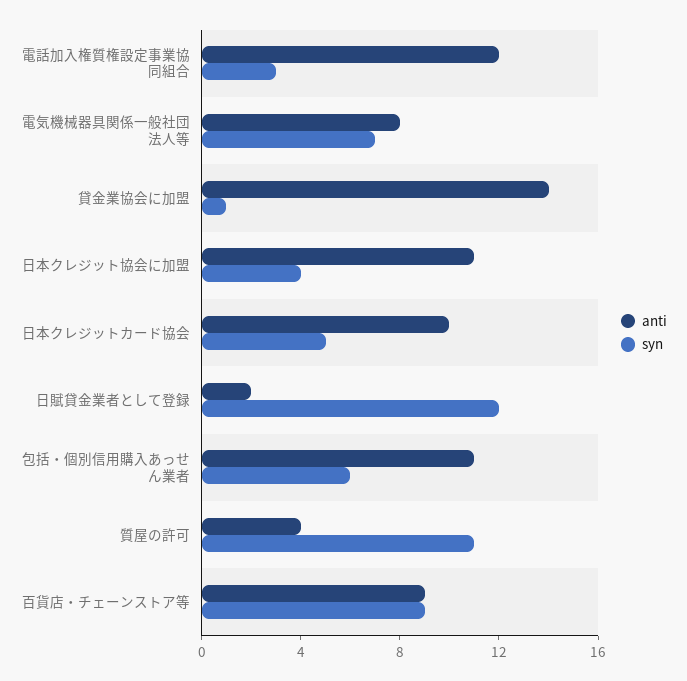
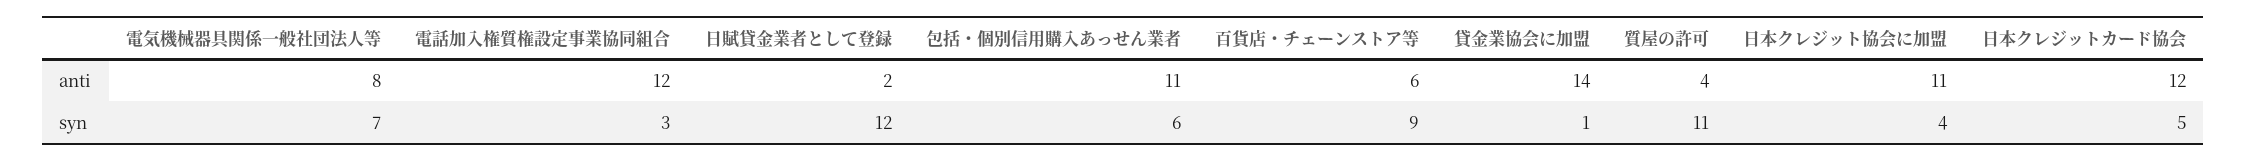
anti, 日本クレジットカード協会: 10 -> 12
anti, 百貨店・チェーンストア等: 9 -> 6

